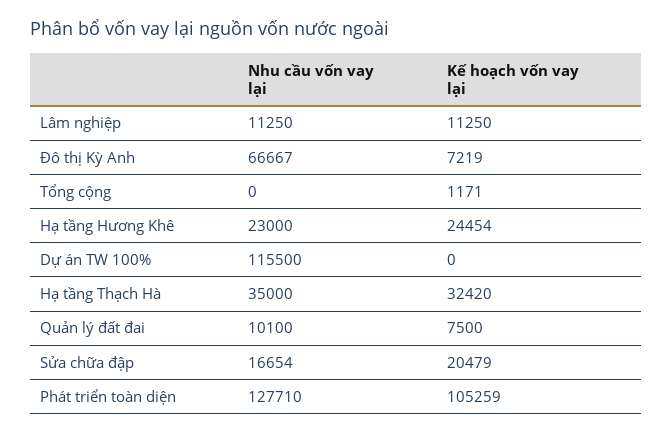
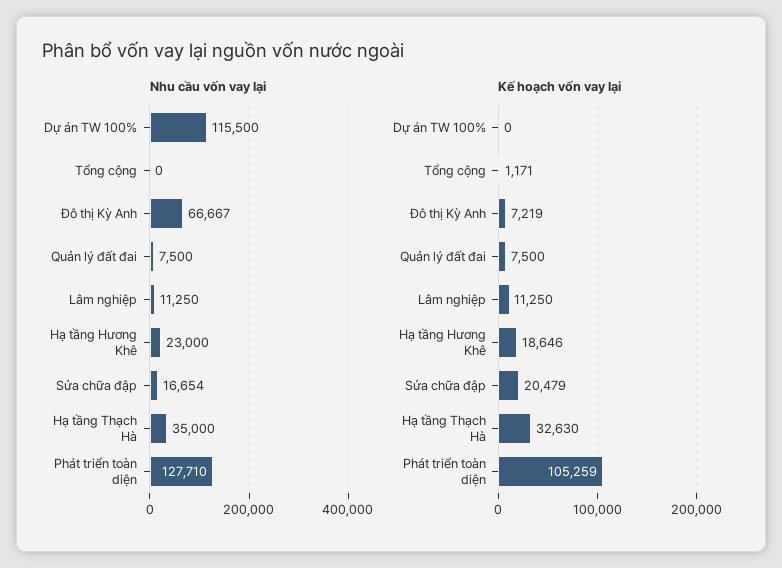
Kế hoạch vốn vay lại, Hạ tầng Hương Khê: 24454 -> 18646
Kế hoạch vốn vay lại, Hạ tầng Thạch Hà: 32420 -> 32630
Nhu cầu vốn vay lại, Quản lý đất đai: 10100 -> 7500

